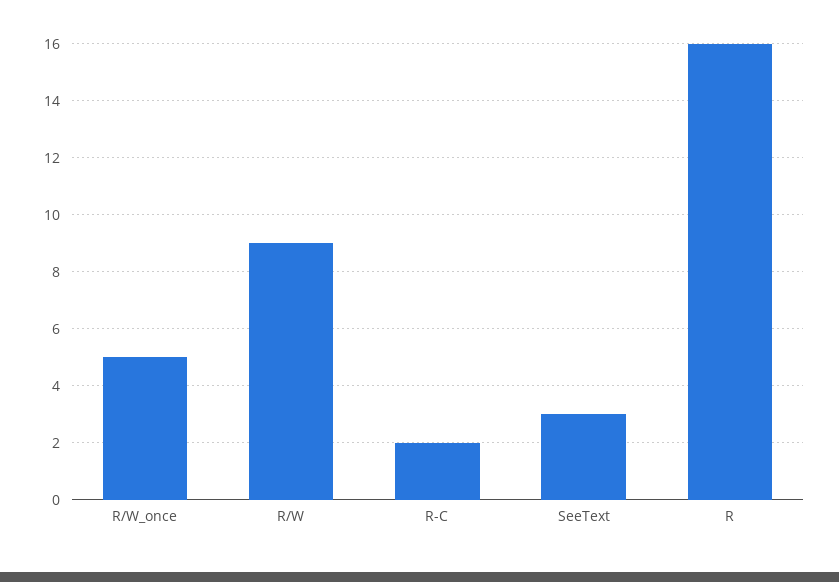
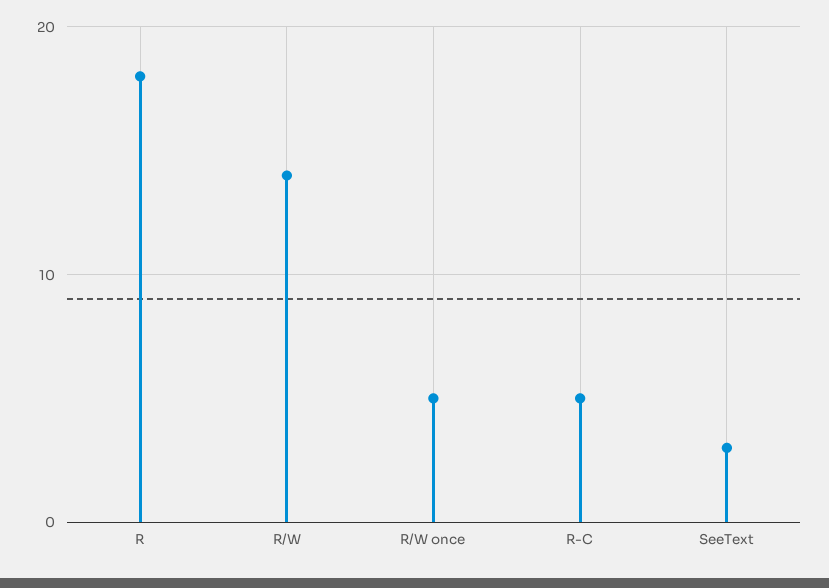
R/W: 9 -> 14
R-C: 2 -> 5
R: 16 -> 18

